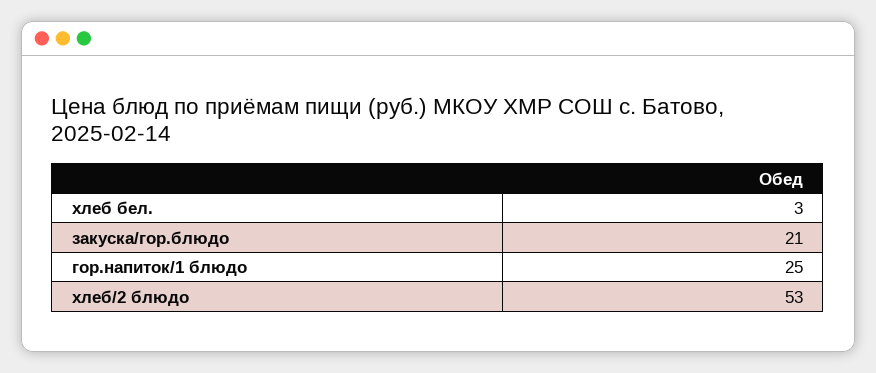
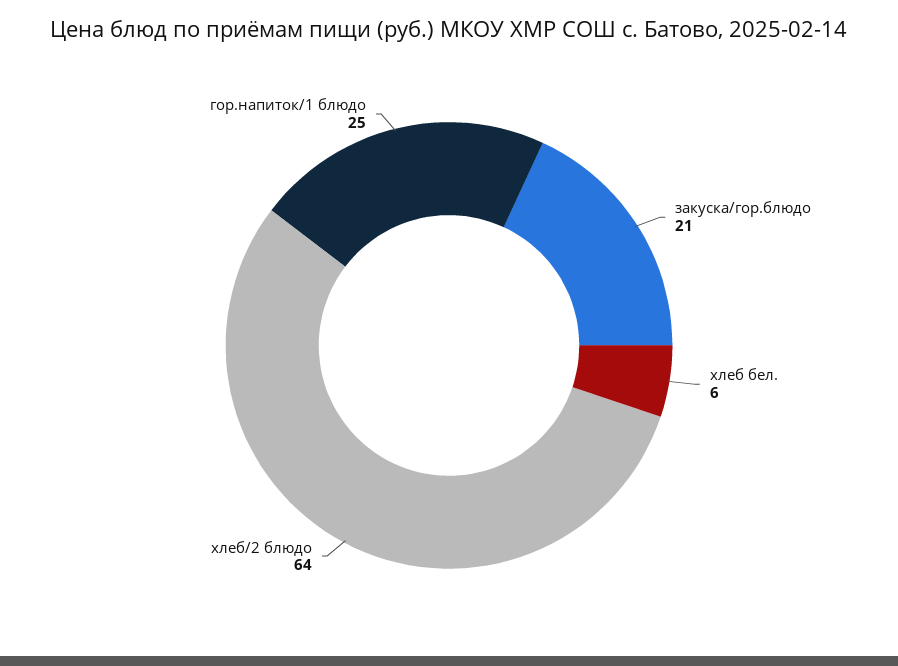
хлеб бел.: 3 -> 6
хлеб/2 блюдо: 53 -> 64

